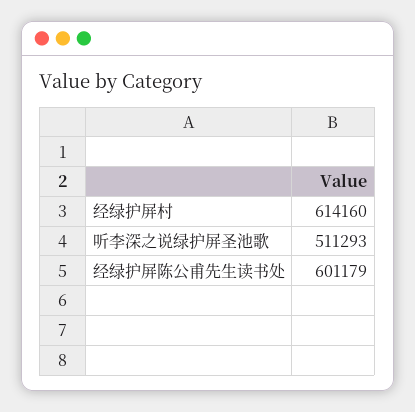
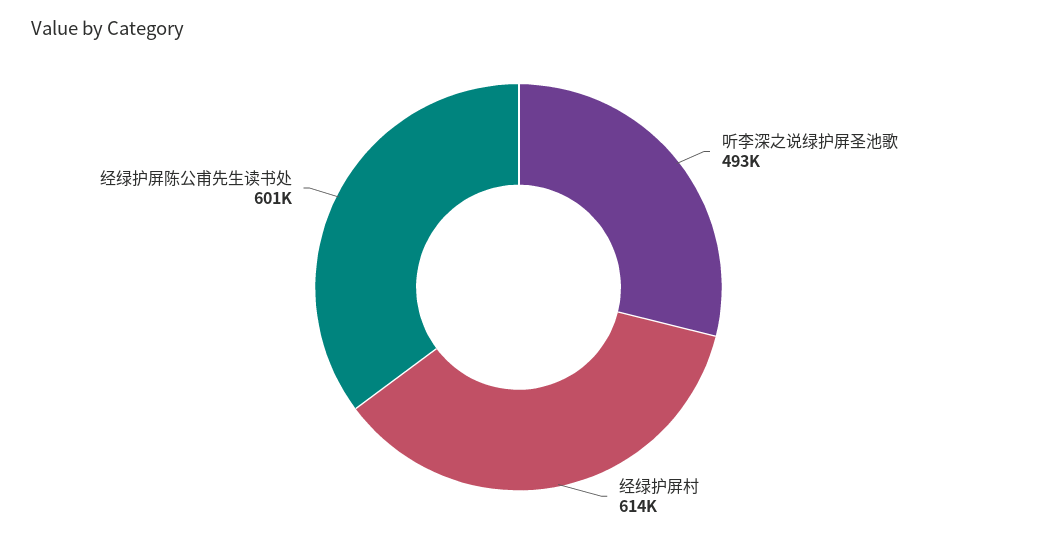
听李深之说绿护屏圣池歌: 511293 -> 493000

